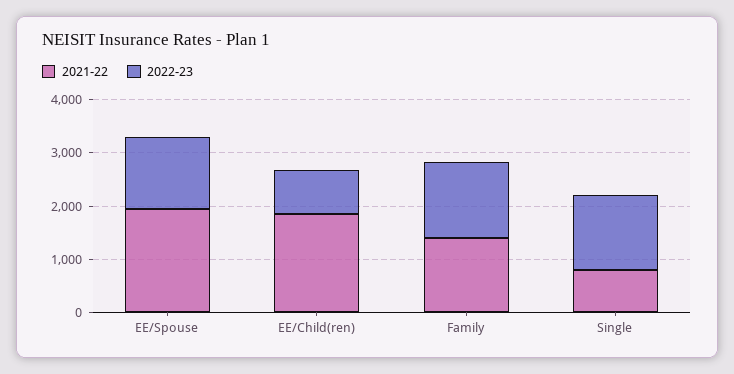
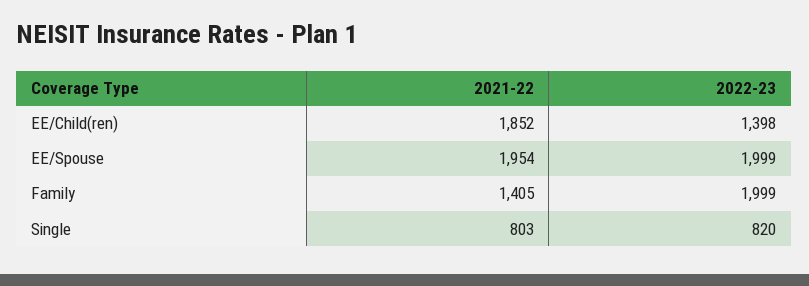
2022-23, EE/Spouse: 1400 -> 1999
2022-23, EE/Child(ren): 800 -> 1398
2022-23, Family: 1400 -> 1999
2022-23, Single: 1400 -> 820

